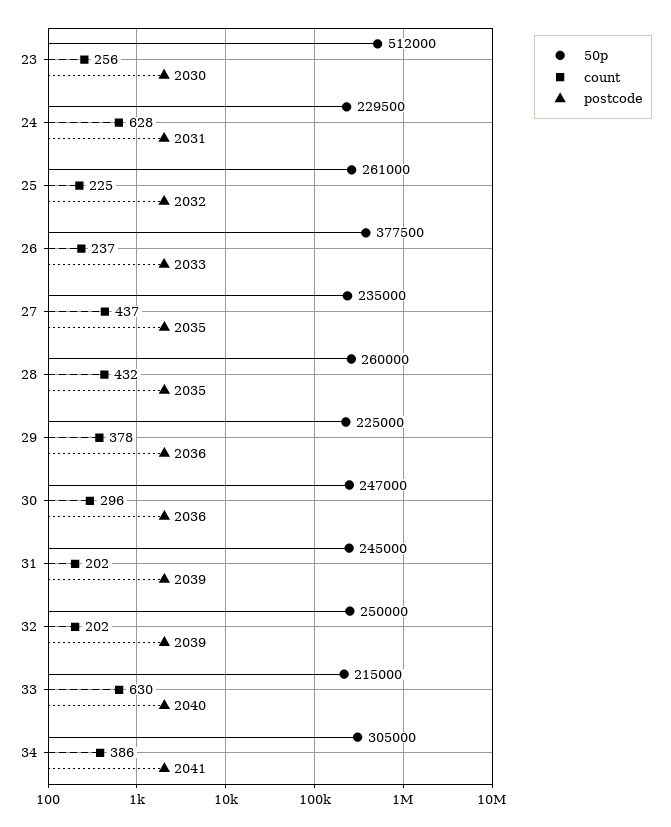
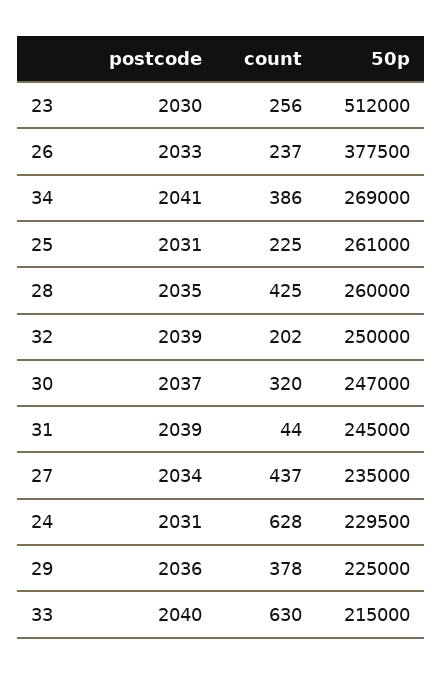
postcode, 25: 2032 -> 2031
postcode, 27: 2035 -> 2034
count, 28: 432 -> 425
count, 30: 296 -> 320
postcode, 30: 2036 -> 2037
count, 31: 202 -> 44
50p, 34: 305000 -> 269000

